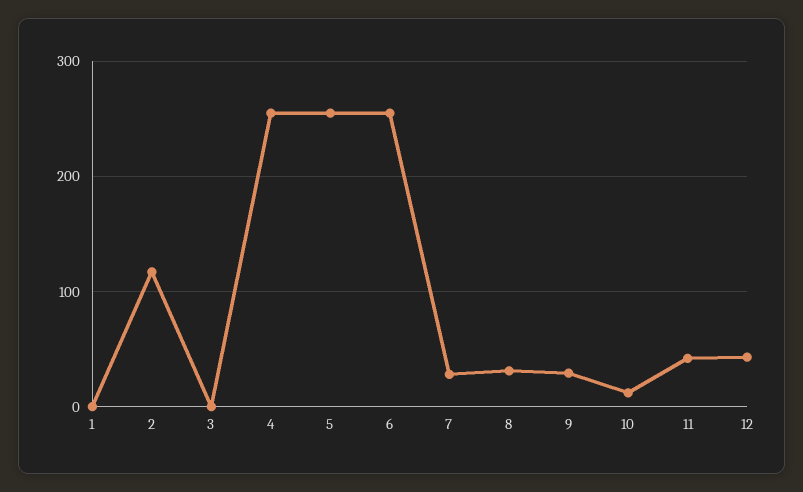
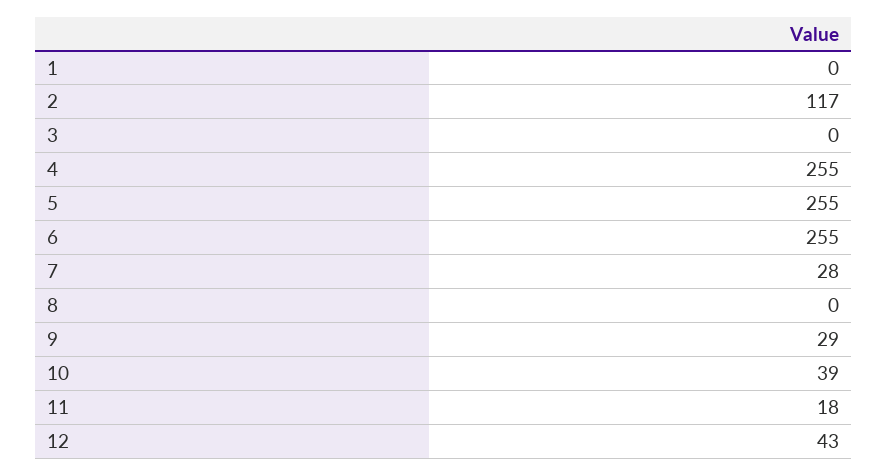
8: 30 -> 0
10: 10 -> 39
11: 40 -> 18

